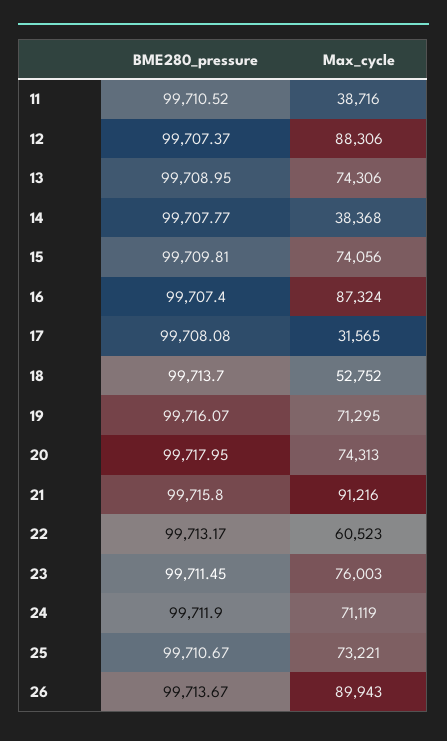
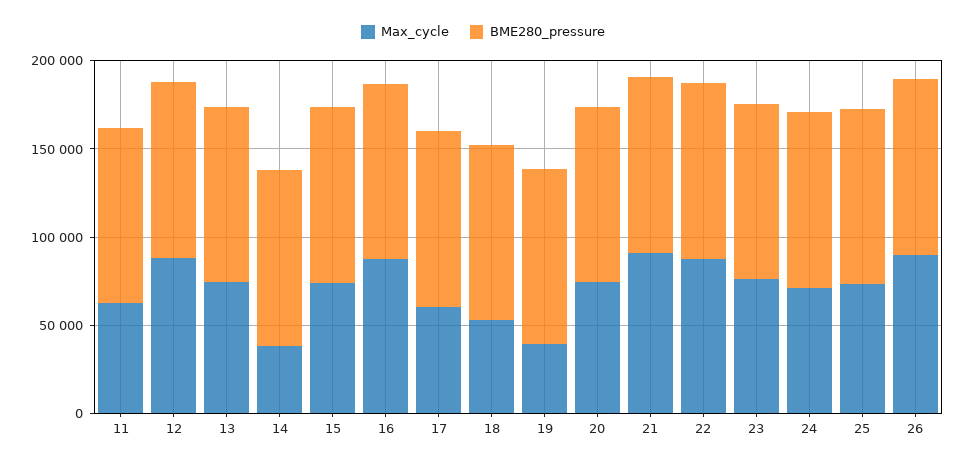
Max_cycle, 11: 38716 -> 60000
Max_cycle, 17: 31565 -> 60000
Max_cycle, 19: 71295 -> 40000
Max_cycle, 22: 60523 -> 90000

